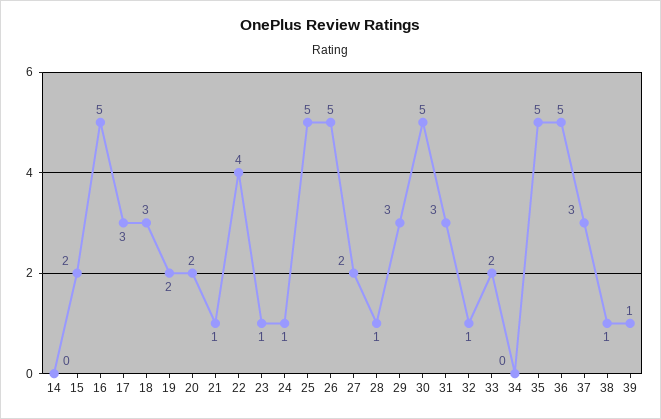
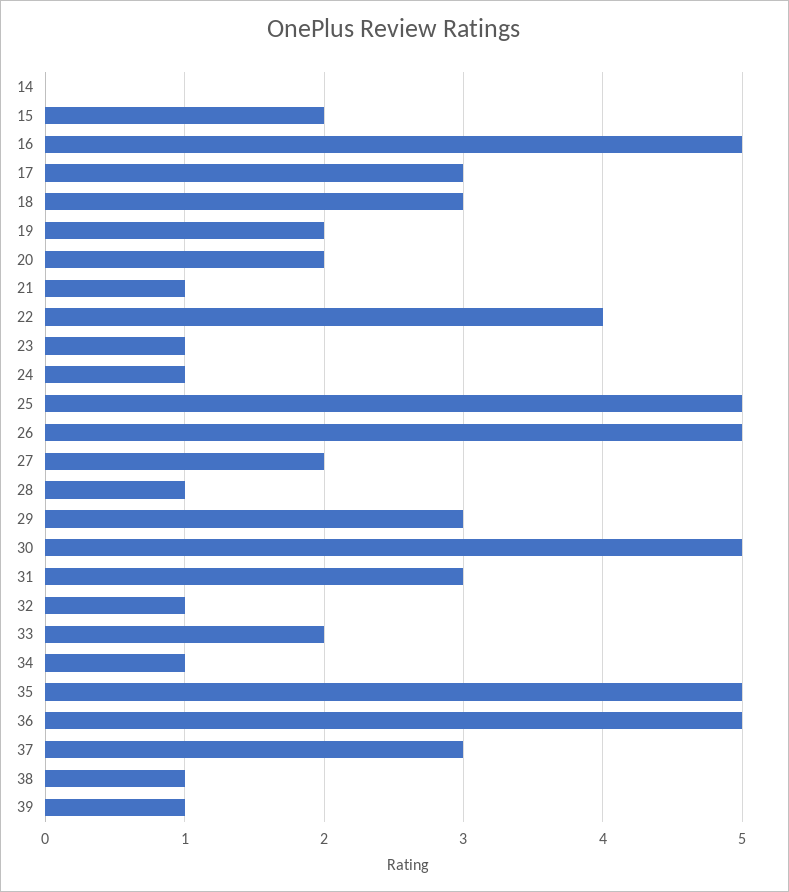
34: 0 -> 1

